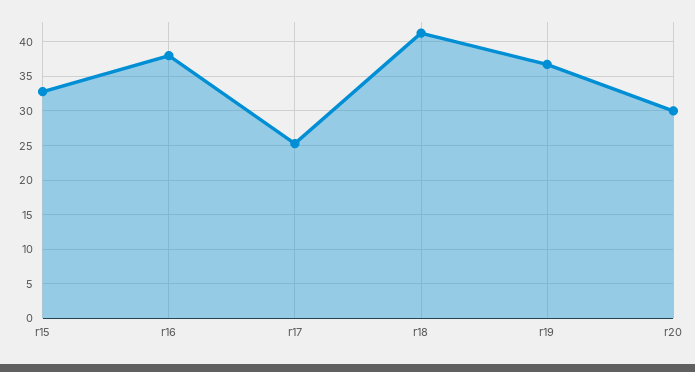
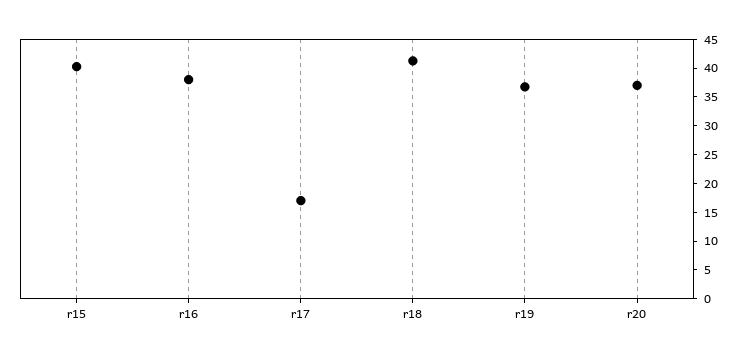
r15: 33 -> 40
r17: 25 -> 17.5
r20: 30 -> 37.5

